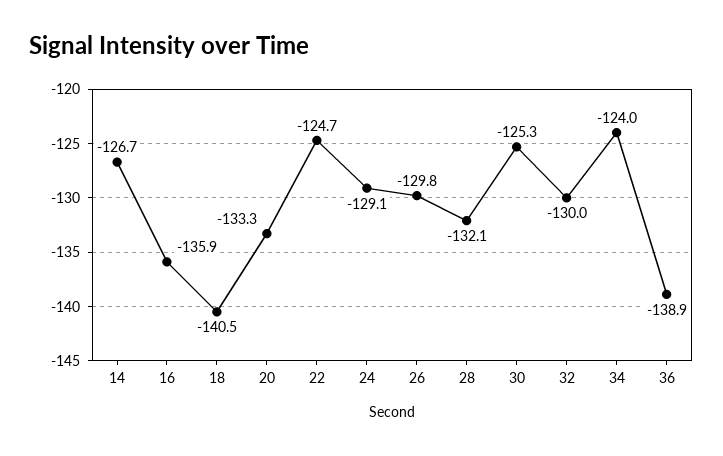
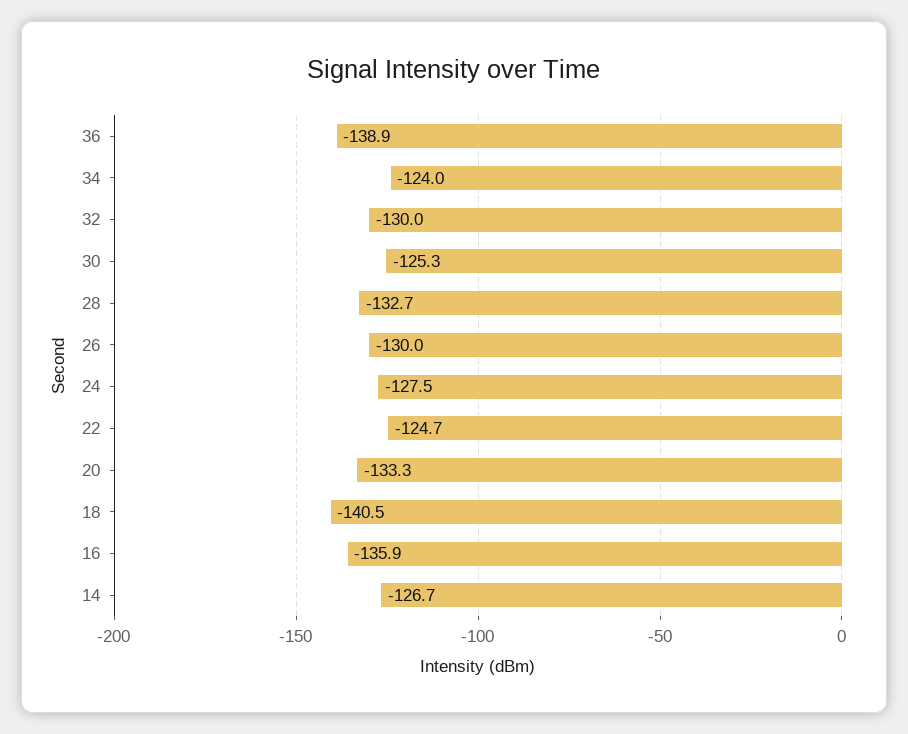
24: -129.1 -> -127.5
26: -129.8 -> -130
28: -132.1 -> -132.7

